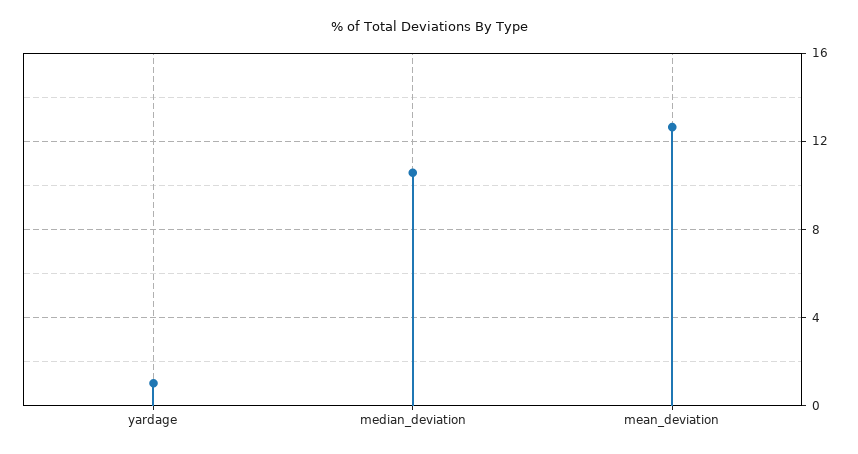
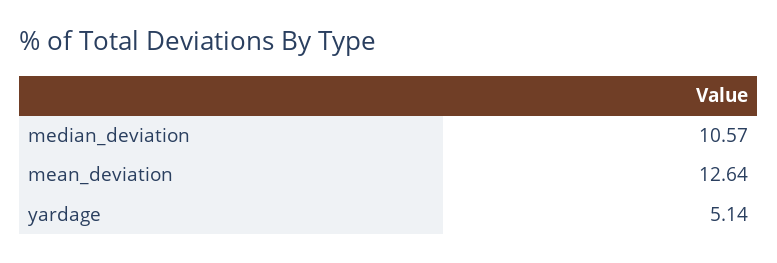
yardage: 1 -> 5.14

